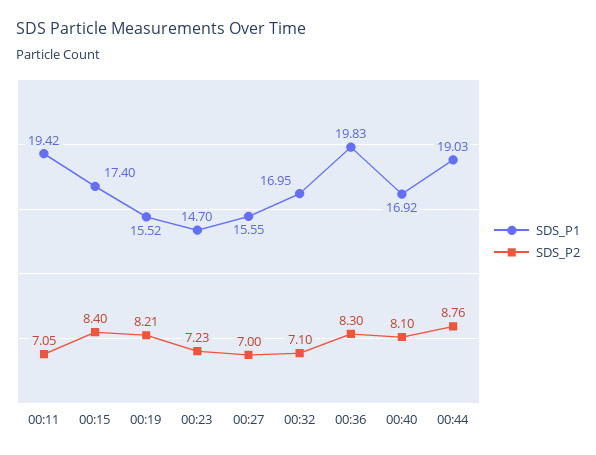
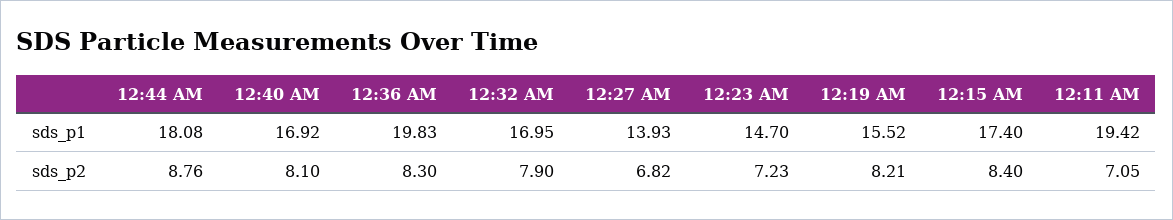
SDS_P1, 00:27: 15.55 -> 13.93
SDS_P2, 00:27: 7 -> 6.82
SDS_P2, 00:32: 7.1 -> 7.9
SDS_P1, 00:44: 19.03 -> 18.08

